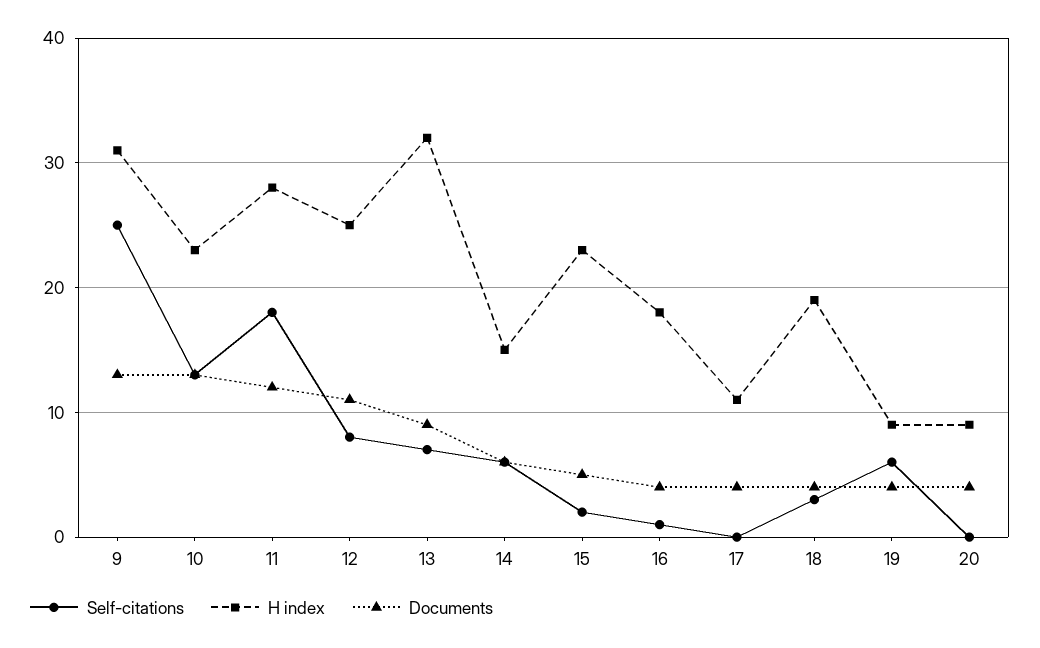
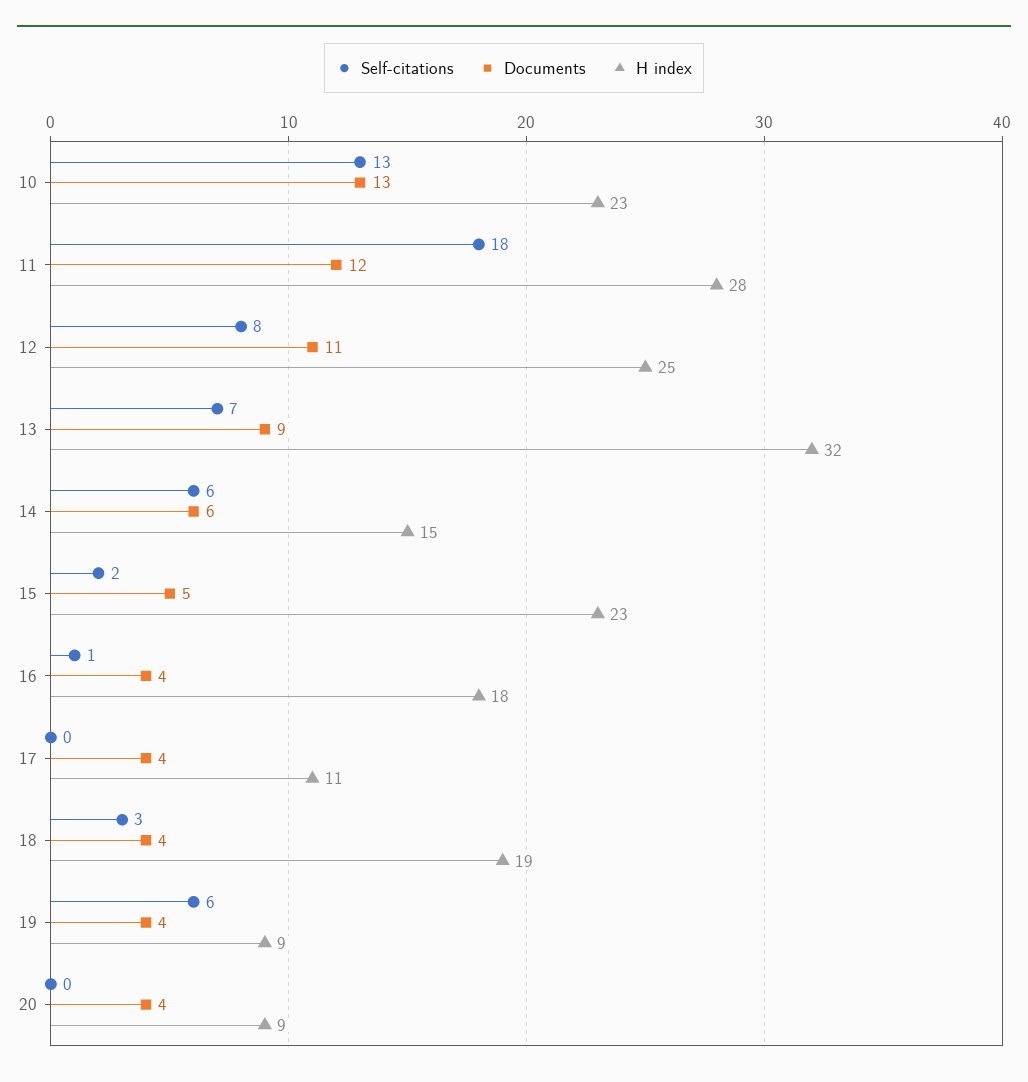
Self-citations, 9: 25 -> none
H index, 9: 31 -> none
Documents, 9: 13 -> none

